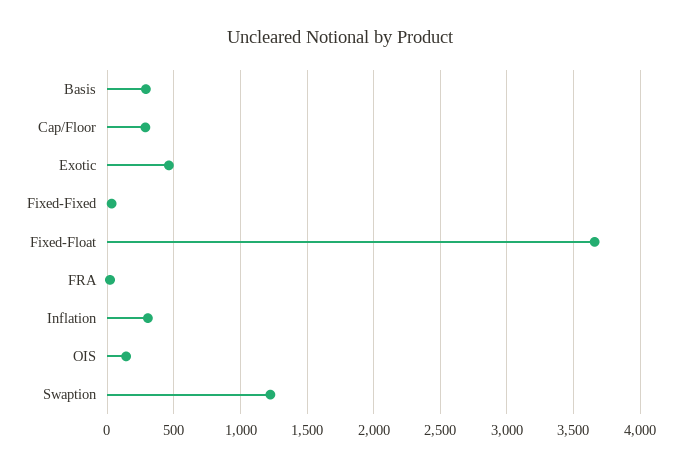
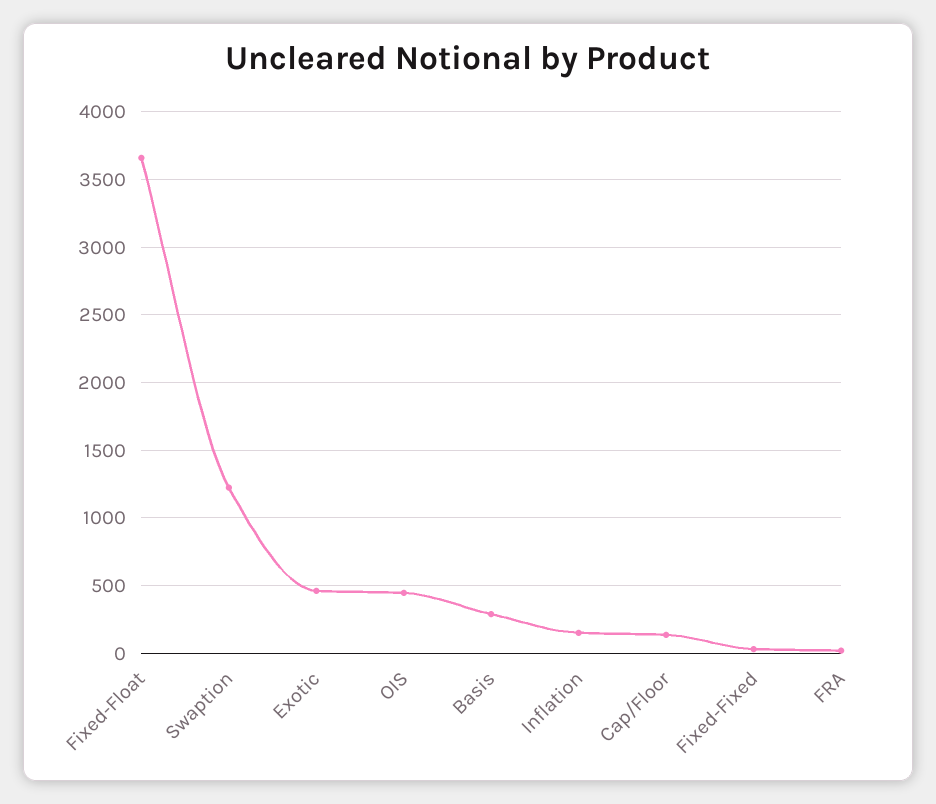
Cap/Floor: 300 -> 150
Inflation: 300 -> 150
OIS: 150 -> 450

